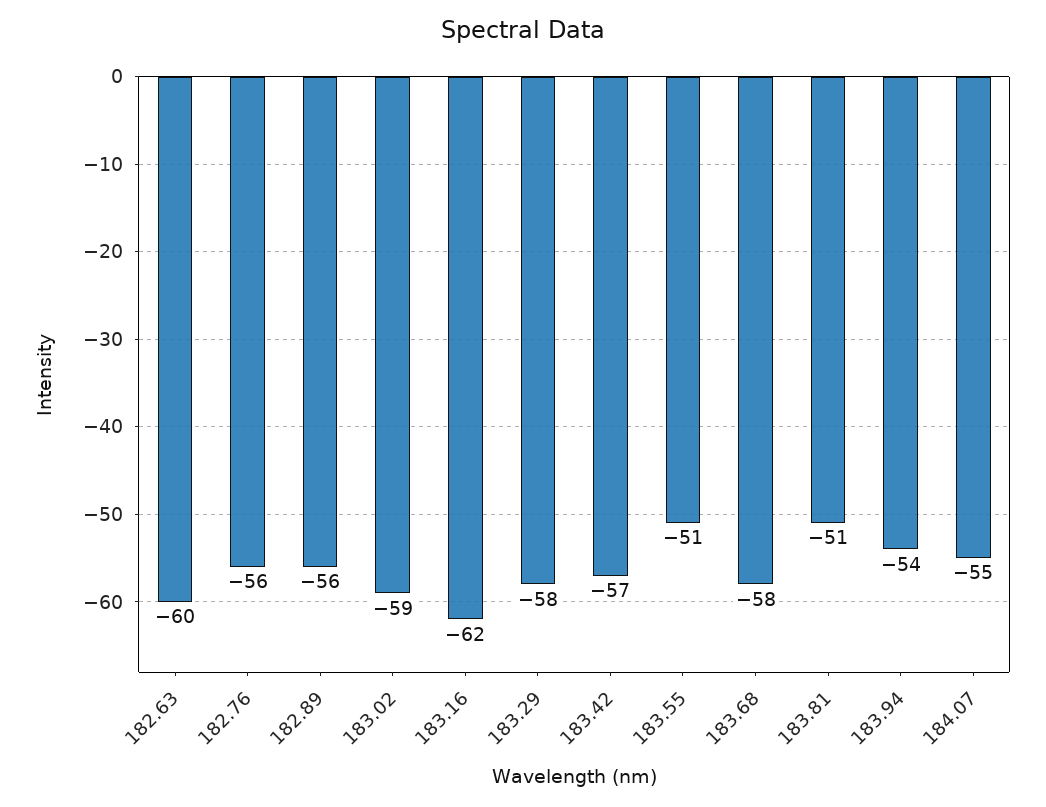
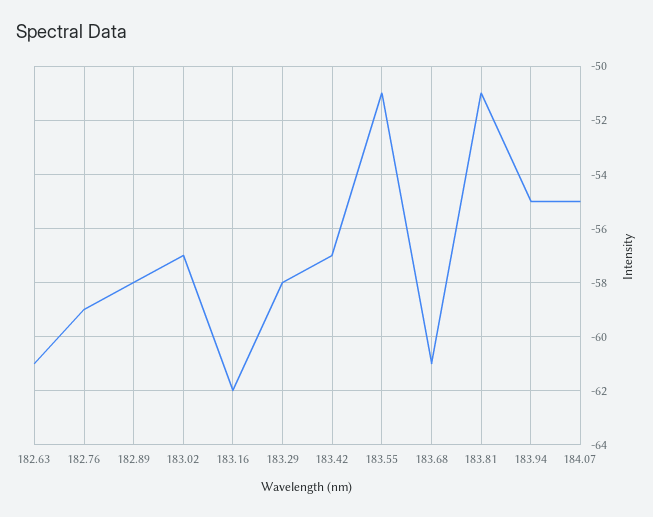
182.63: -60 -> -61
182.76: -56 -> -59
182.89: -56 -> -58
183.02: -59 -> -57
183.68: -58 -> -61
183.94: -54 -> -55

